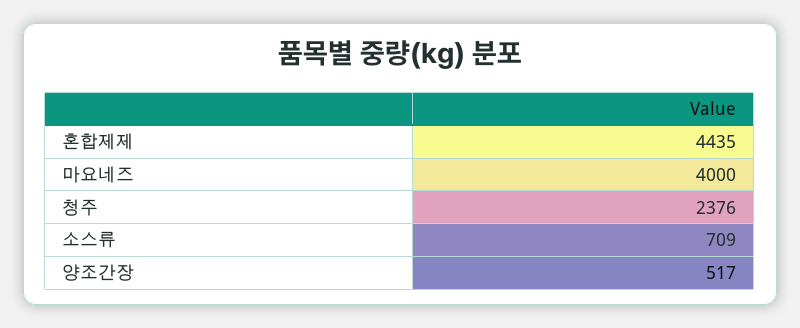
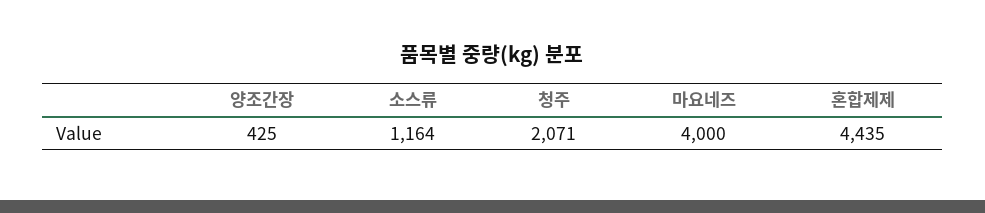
청주: 2376 -> 2071
소스류: 709 -> 1164
양조간장: 517 -> 425

